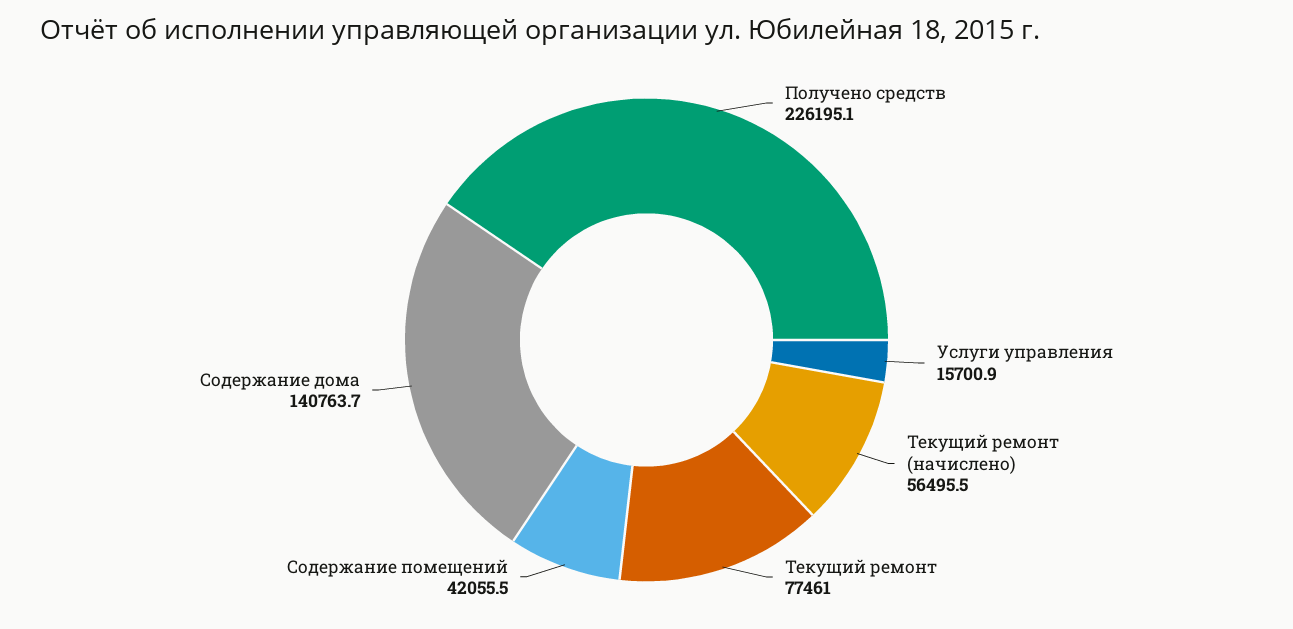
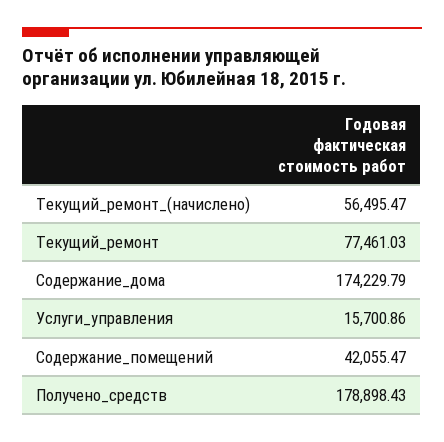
Получено средств: 226195.1 -> 178898.43
Содержание дома: 140763.7 -> 174229.79

